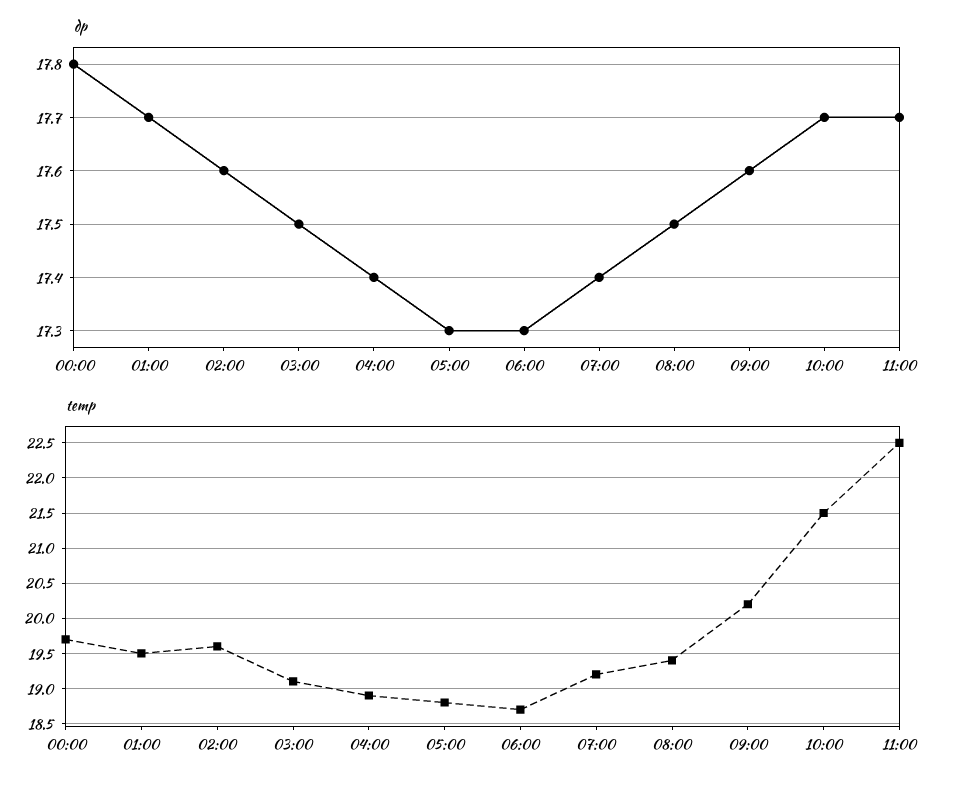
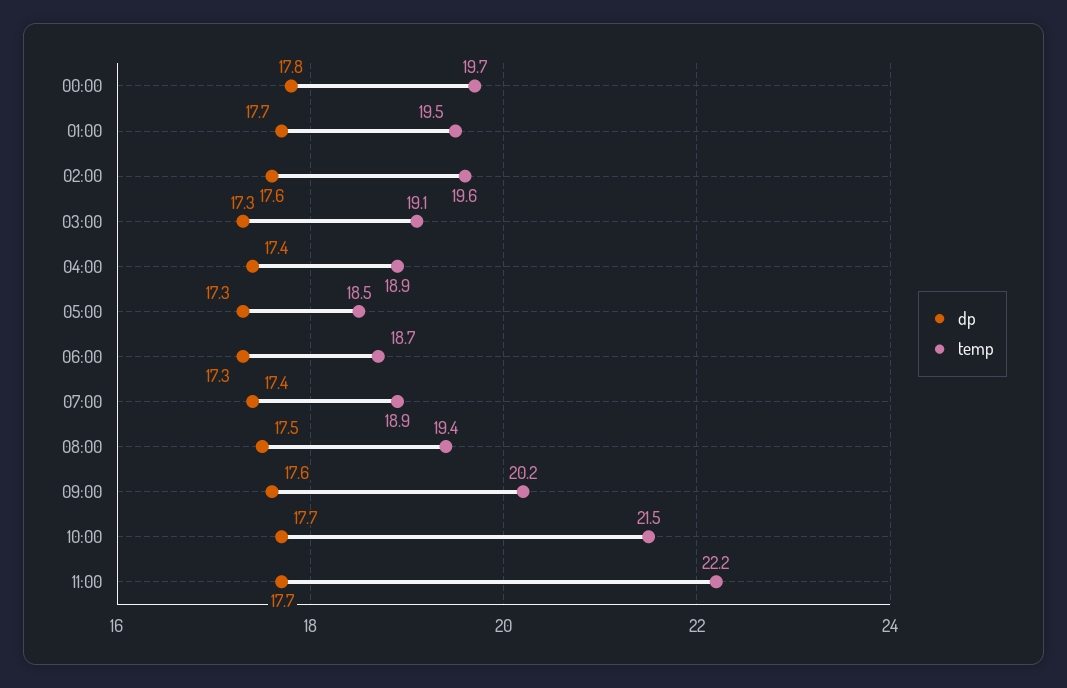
dp, 03:00: 17.5 -> 17.3
temp, 05:00: 18.8 -> 18.5
temp, 07:00: 19.2 -> 18.9
temp, 11:00: 22.5 -> 22.2

